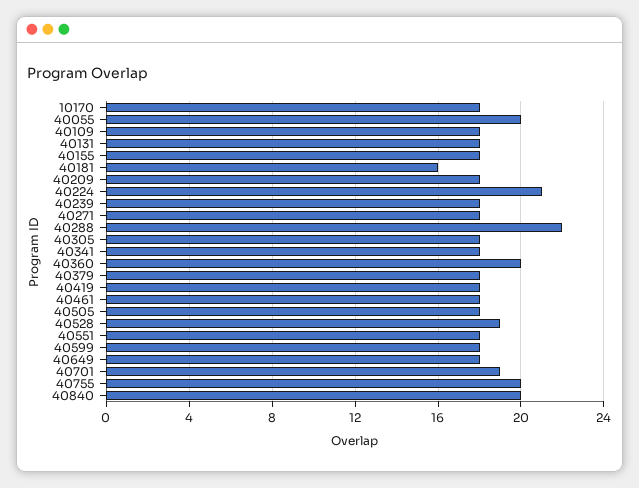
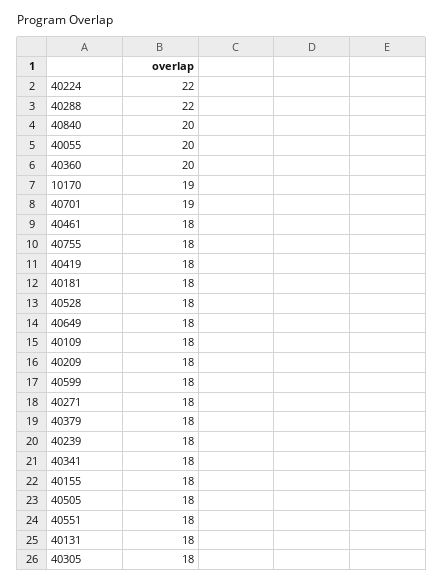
10170: 18 -> 19
40181: 16 -> 18
40224: 21 -> 22
40528: 19 -> 18
40755: 20 -> 18

